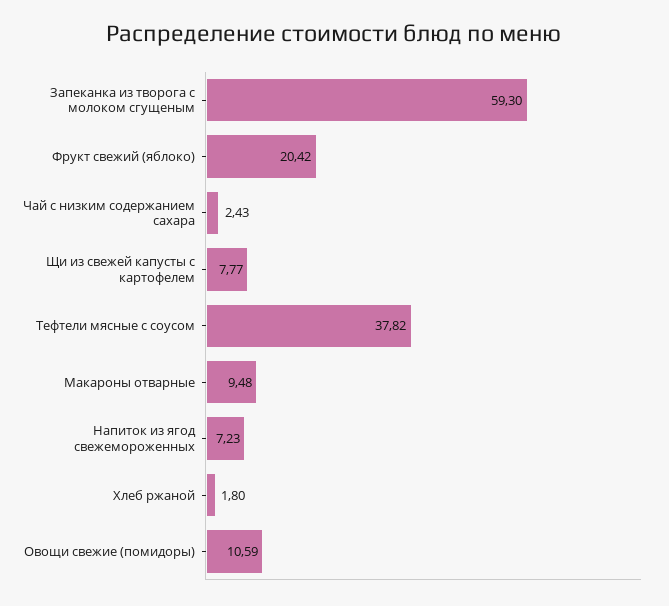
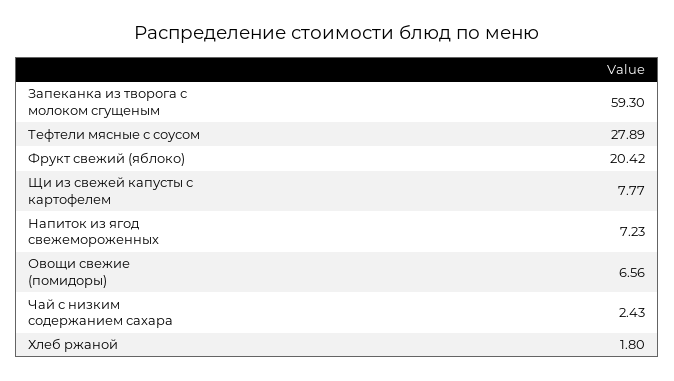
Тефтели мясные с соусом: 37.82 -> 27.89
Макароны отварные: 9.48 -> none
Овощи свежие (помидоры): 10.59 -> 6.56

